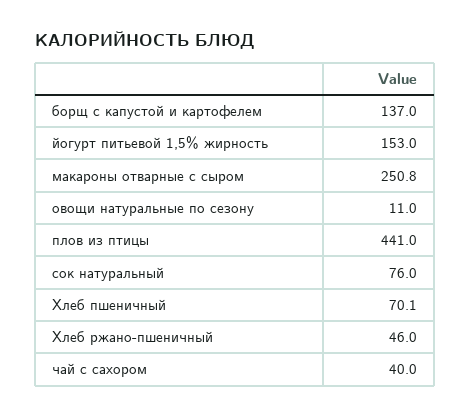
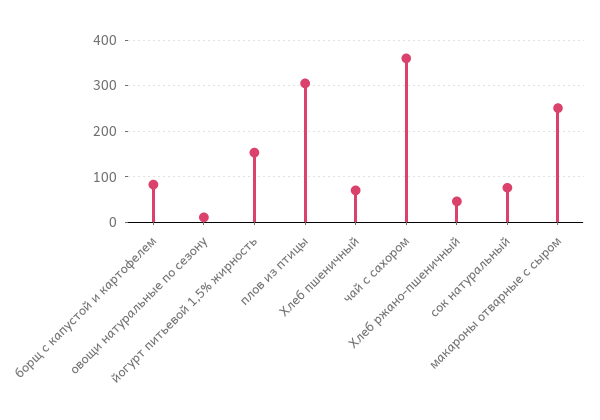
борщ с капустой и картофелем: 137 -> 80
плов из птицы: 441 -> 300
чай с сахором: 40 -> 360

